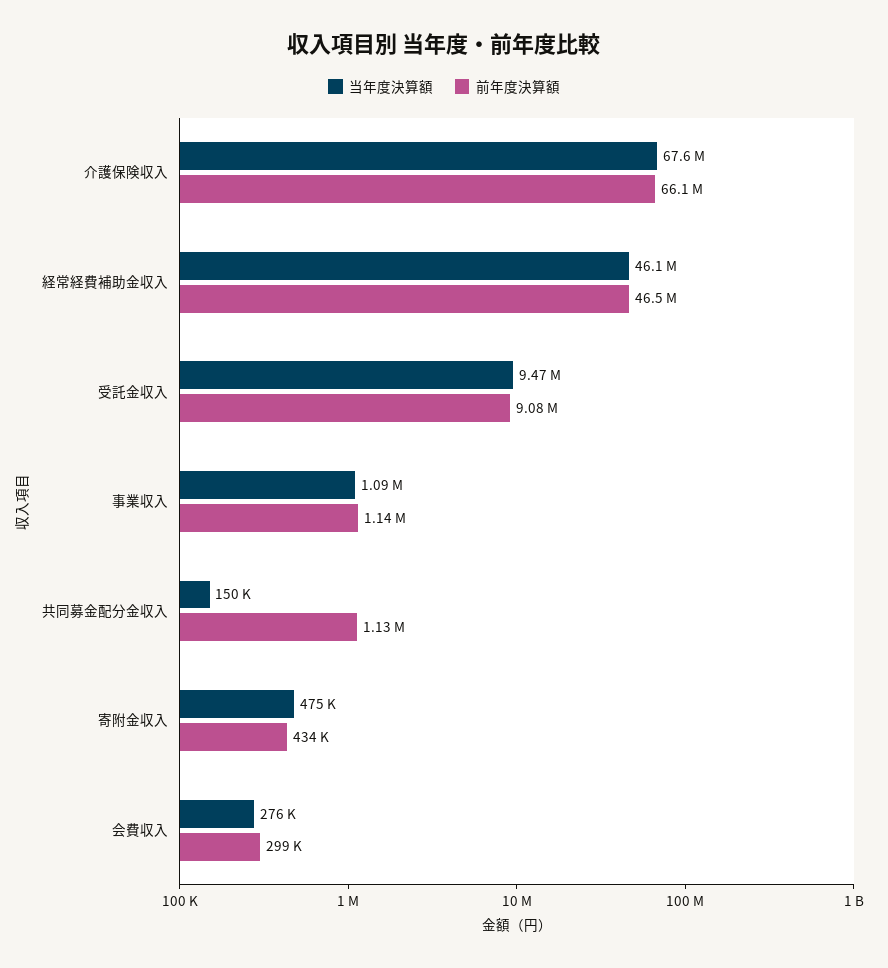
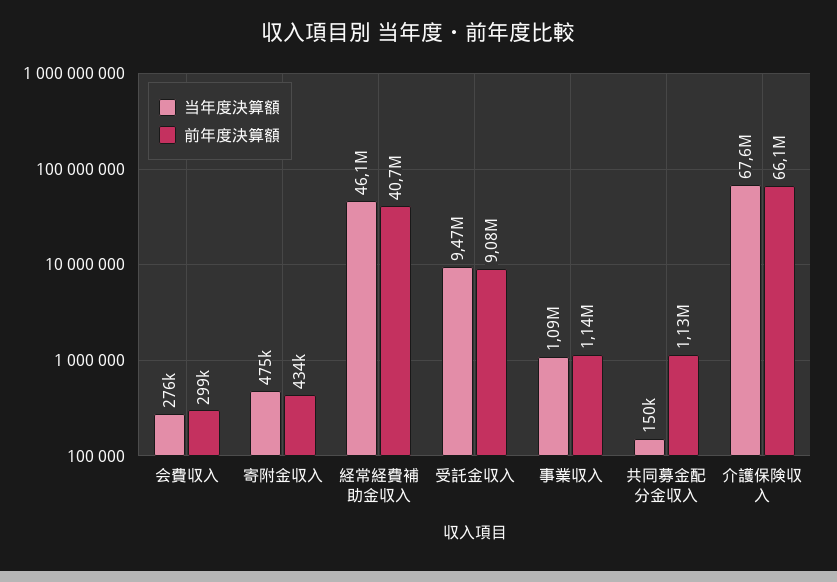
前年度決算額, 経常経費補助金収入: 46500000 -> 40700000

